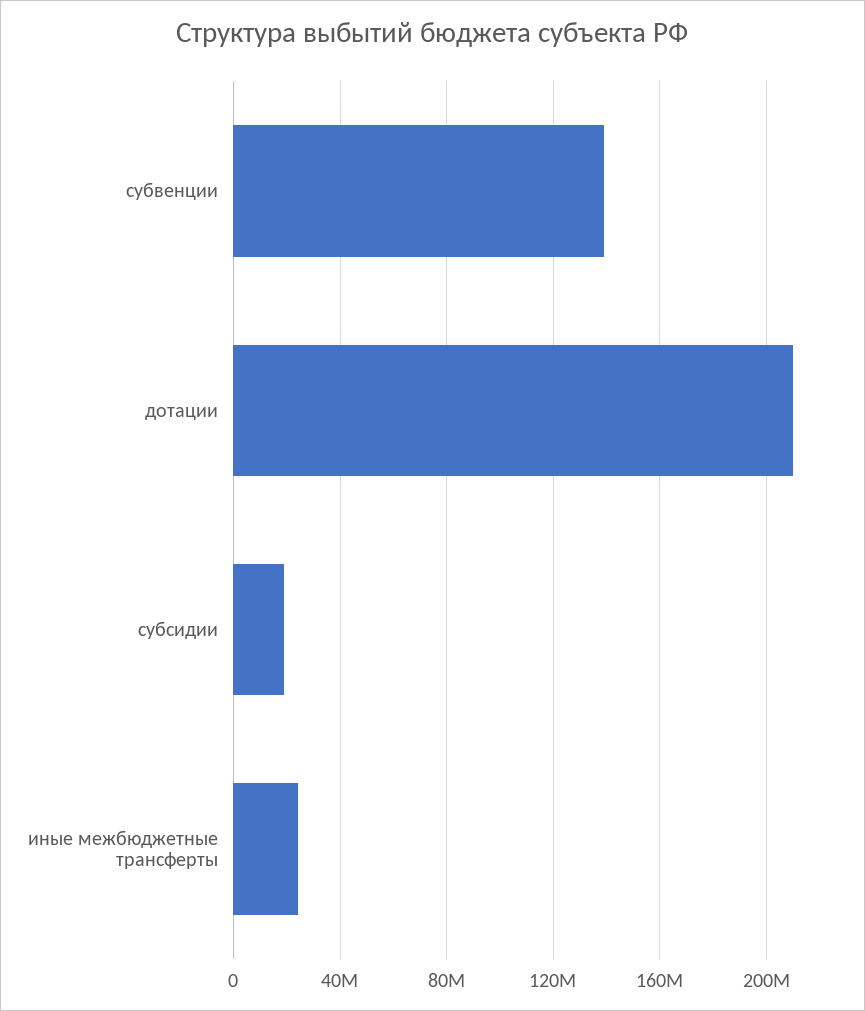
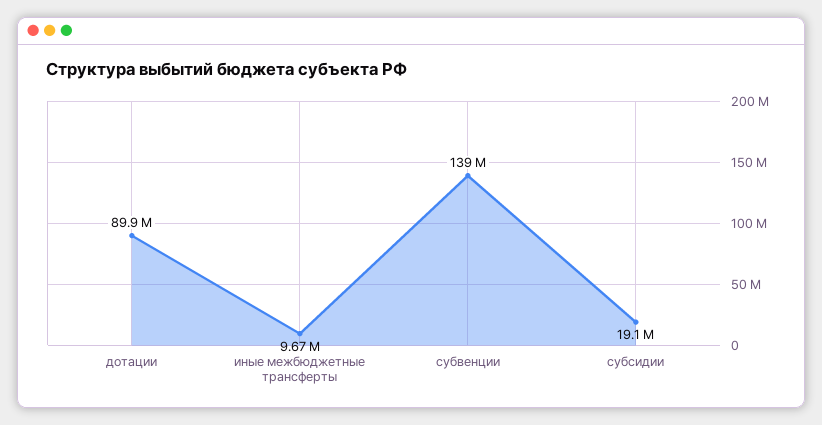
дотации: 210000000 -> 89900000
иные межбюджетные трансферты: 25000000 -> 9670000

